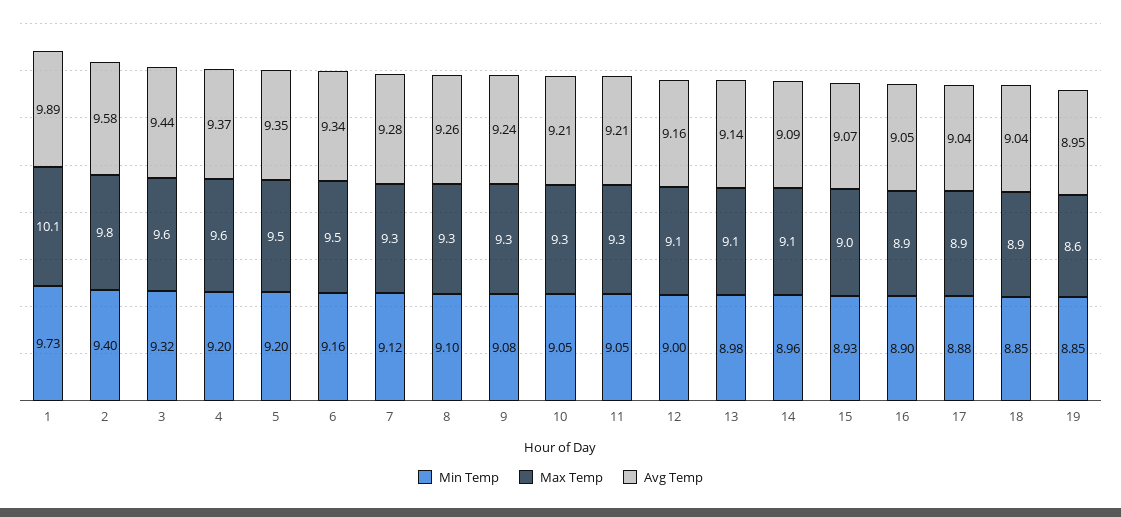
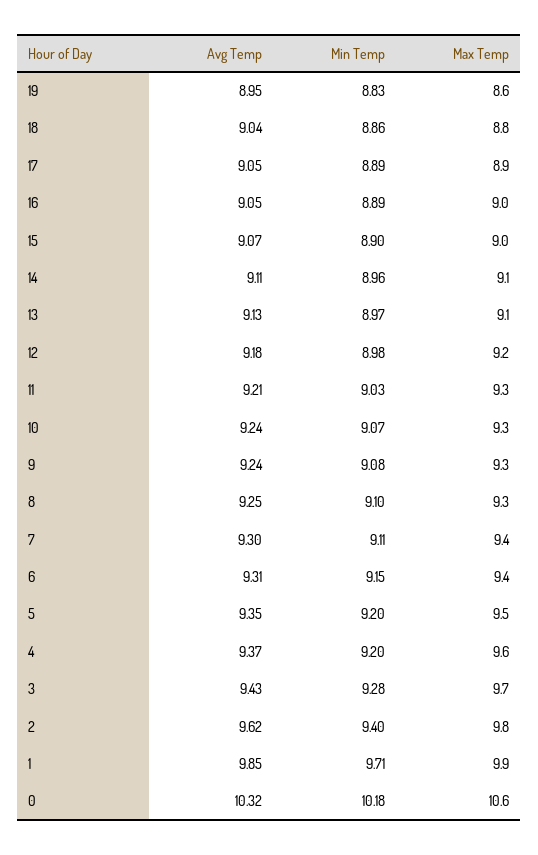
Min Temp, 1: 9.73 -> 9.71
Max Temp, 1: 10.1 -> 9.9
Avg Temp, 1: 9.89 -> 9.85
Avg Temp, 2: 9.58 -> 9.62
Min Temp, 3: 9.32 -> 9.28
Max Temp, 3: 9.6 -> 9.7
Avg Temp, 3: 9.44 -> 9.43
Min Temp, 6: 9.16 -> 9.15
Max Temp, 6: 9.5 -> 9.4
Avg Temp, 6: 9.34 -> 9.31
Min Temp, 7: 9.12 -> 9.11
Max Temp, 7: 9.3 -> 9.4
Avg Temp, 7: 9.28 -> 9.3
Avg Temp, 8: 9.26 -> 9.25
Min Temp, 10: 9.05 -> 9.07
Avg Temp, 10: 9.21 -> 9.24
Min Temp, 11: 9.05 -> 9.03
Min Temp, 12: 9 -> 8.98
Max Temp, 12: 9.1 -> 9.2
Avg Temp, 12: 9.16 -> 9.18
Min Temp, 13: 8.98 -> 8.97
Avg Temp, 13: 9.14 -> 9.13
Avg Temp, 14: 9.09 -> 9.11
Min Temp, 15: 8.93 -> 8.9
Min Temp, 16: 8.9 -> 8.89
Max Temp, 16: 8.9 -> 9
Min Temp, 17: 8.88 -> 8.89
Avg Temp, 17: 9.04 -> 9.05
Min Temp, 18: 8.85 -> 8.86
Max Temp, 18: 8.9 -> 8.8
Min Temp, 19: 8.85 -> 8.83
Avg Temp, 0: none -> 10.32
Min Temp, 0: none -> 10.18
Max Temp, 0: none -> 10.6

